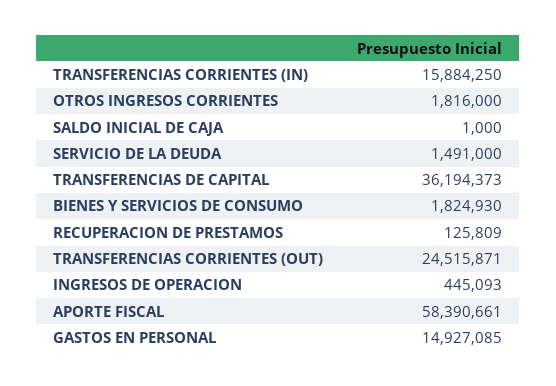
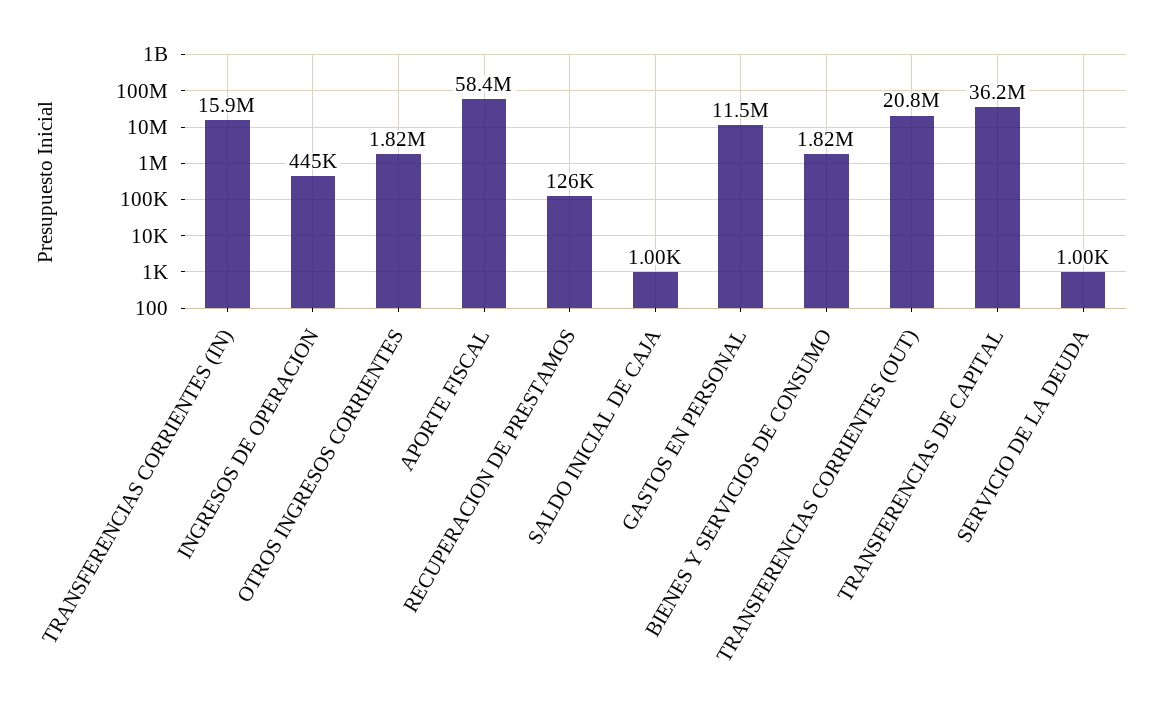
SERVICIO DE LA DEUDA: 1491000 -> 1000
TRANSFERENCIAS CORRIENTES (OUT): 24515871 -> 20800000
GASTOS EN PERSONAL: 14927085 -> 11500000

